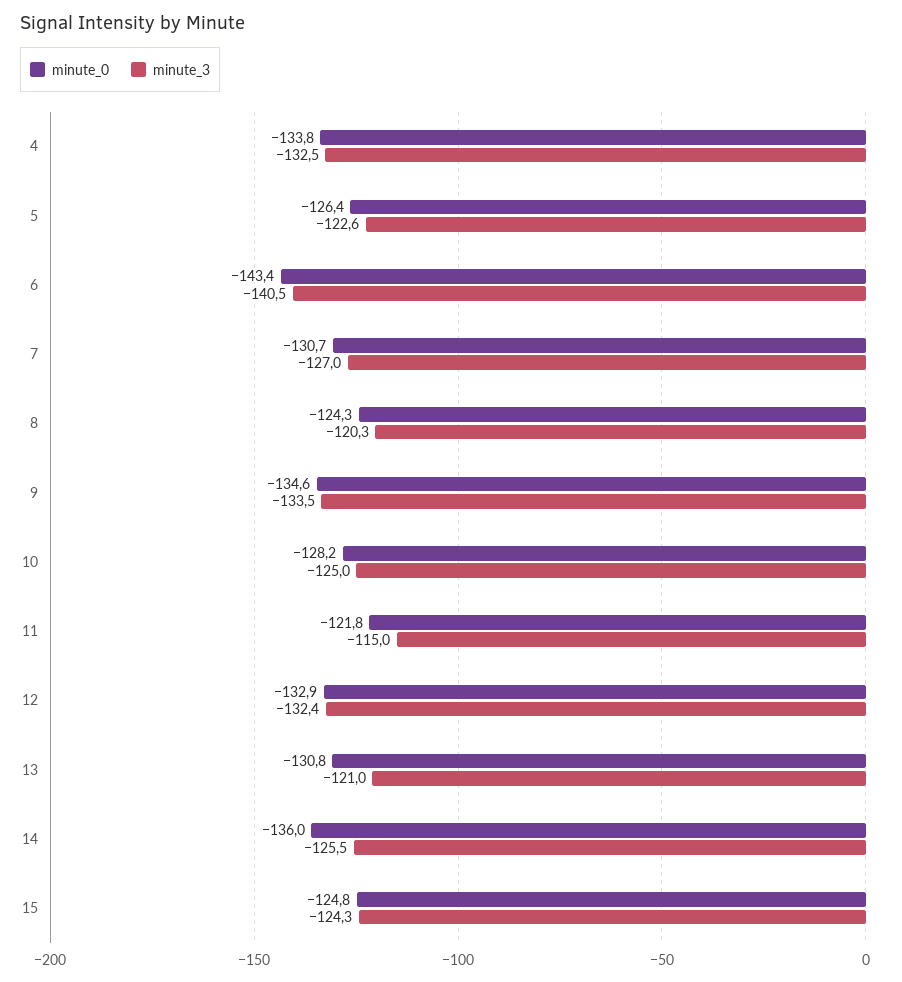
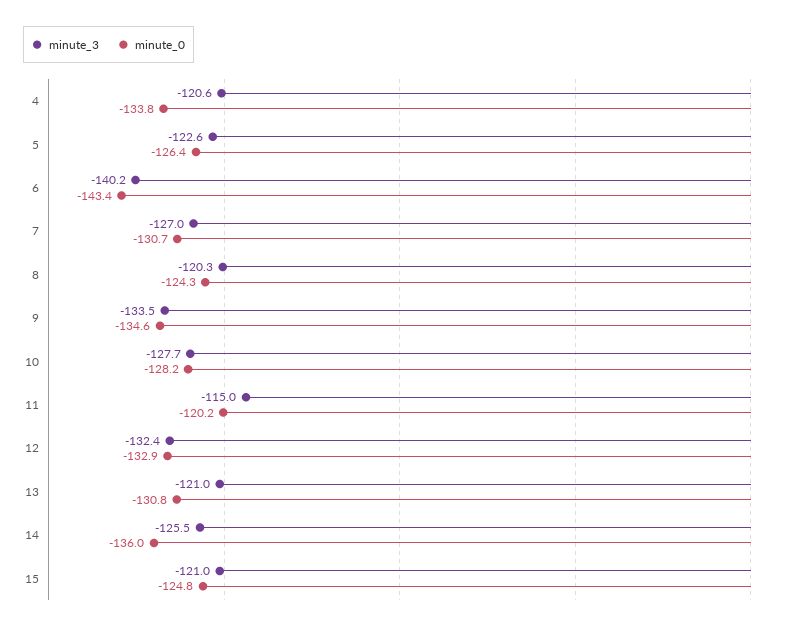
minute_3, 4: -132.5 -> -120.6
minute_3, 6: -140.5 -> -140.2
minute_3, 10: -125 -> -127.7
minute_0, 11: -121.8 -> -120.2
minute_3, 15: -124.3 -> -121

